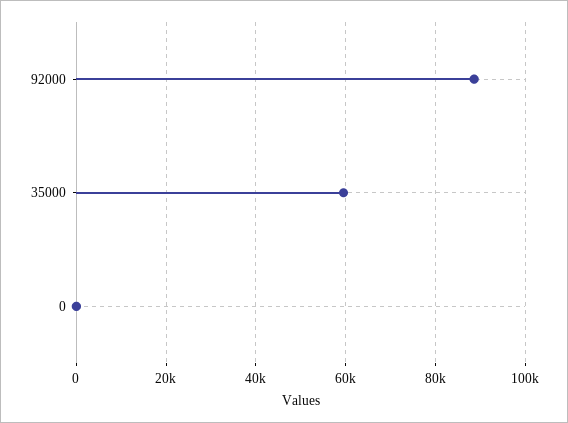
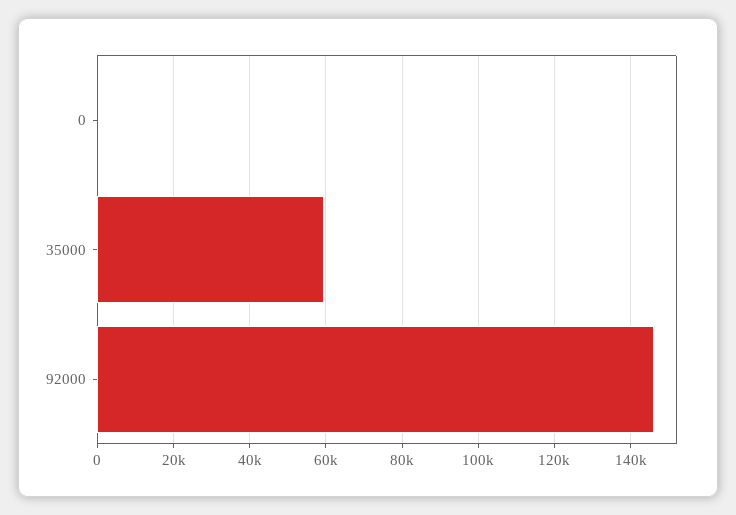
92000: 88000 -> 146000

